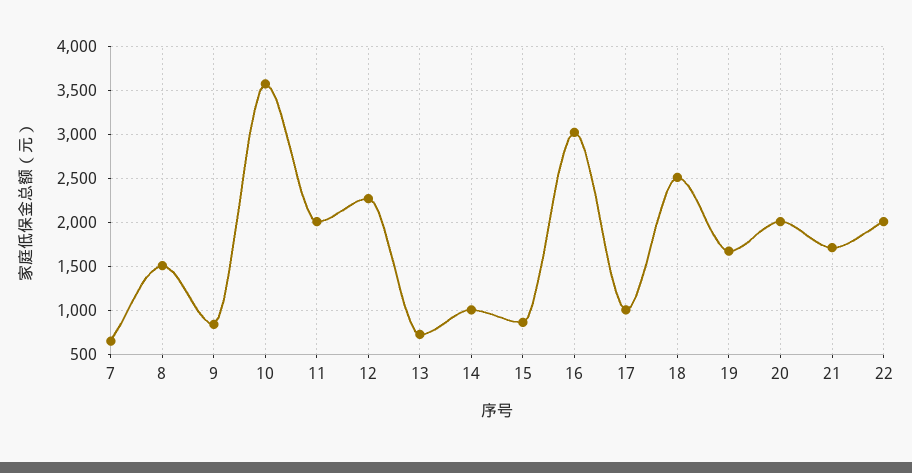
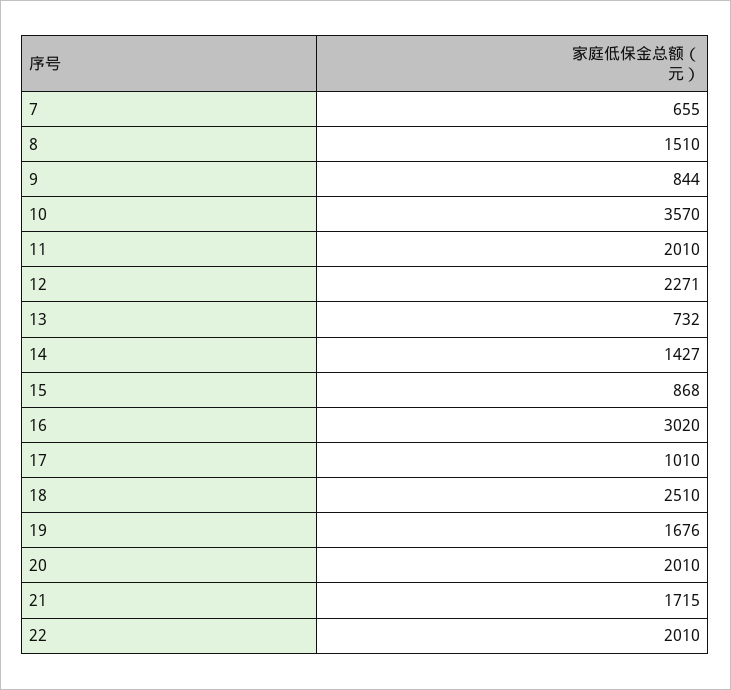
14: 1000 -> 1427

